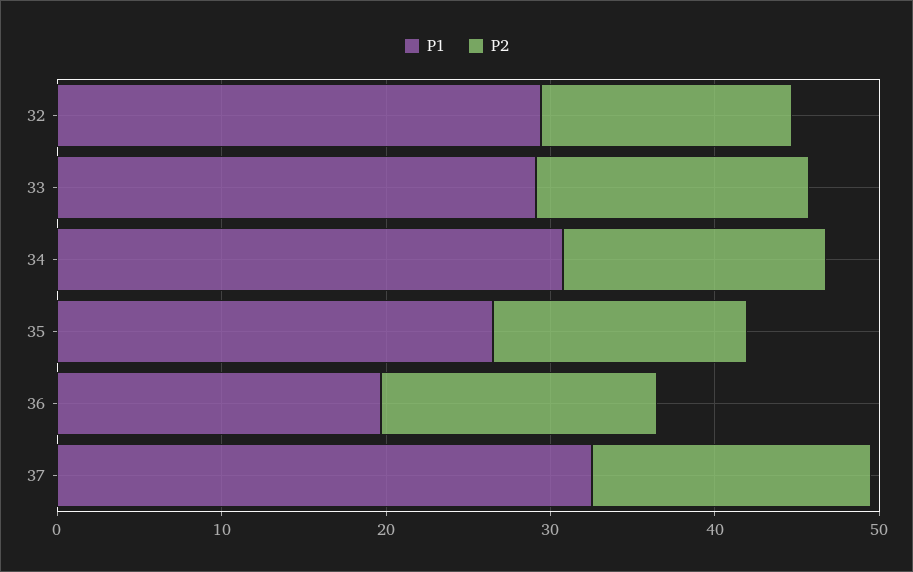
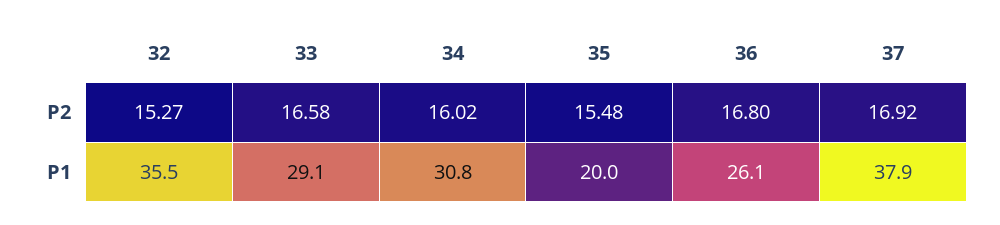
P1, 32: 30 -> 35.5
P1, 35: 26 -> 20
P1, 36: 20 -> 26.1
P1, 37: 32 -> 37.9

